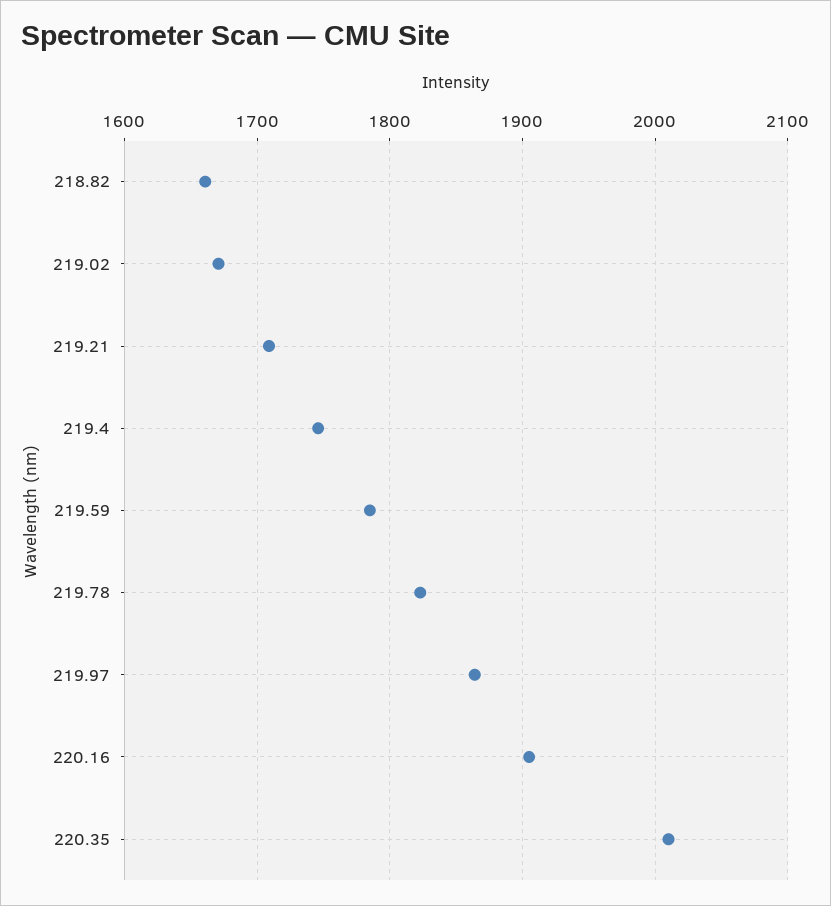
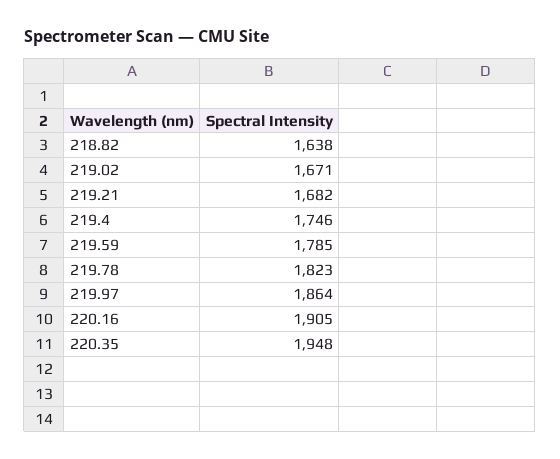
218.82: 1660 -> 1638
219.21: 1710 -> 1682
220.35: 2010 -> 1948

